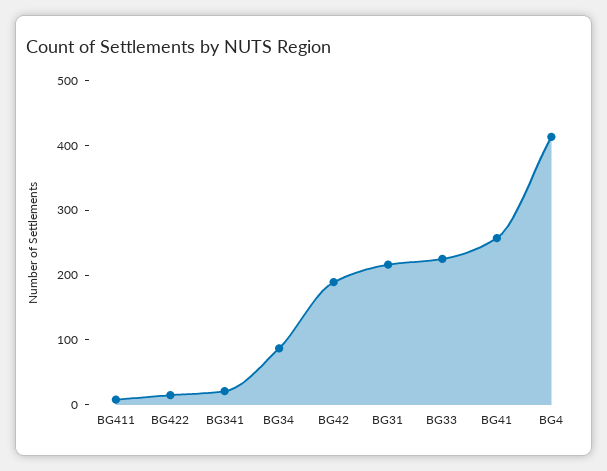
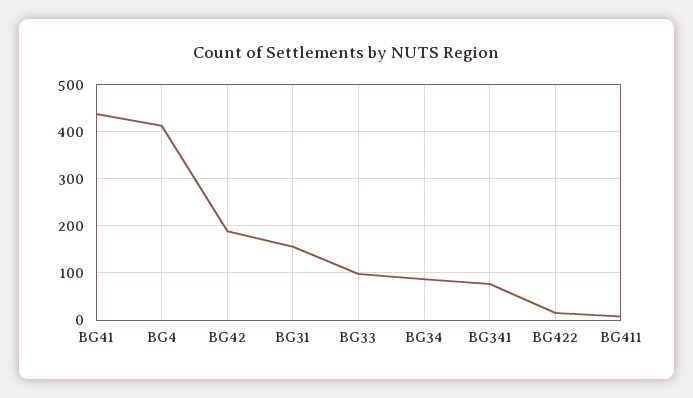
BG341: 20 -> 80
BG31: 220 -> 160
BG33: 220 -> 100
BG41: 260 -> 440

